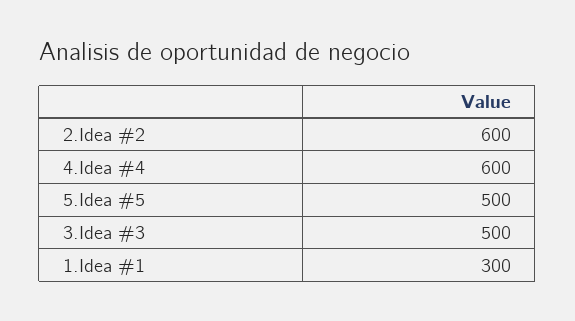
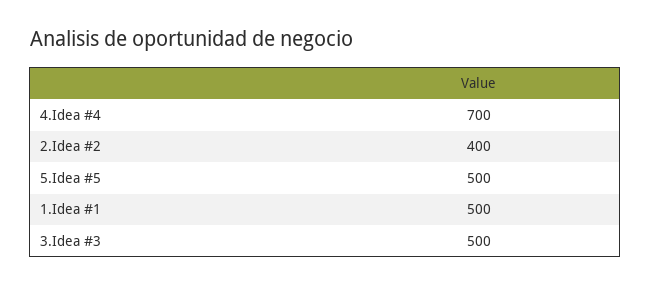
2.Idea #2: 600 -> 400
4.Idea #4: 600 -> 700
1.Idea #1: 300 -> 500

